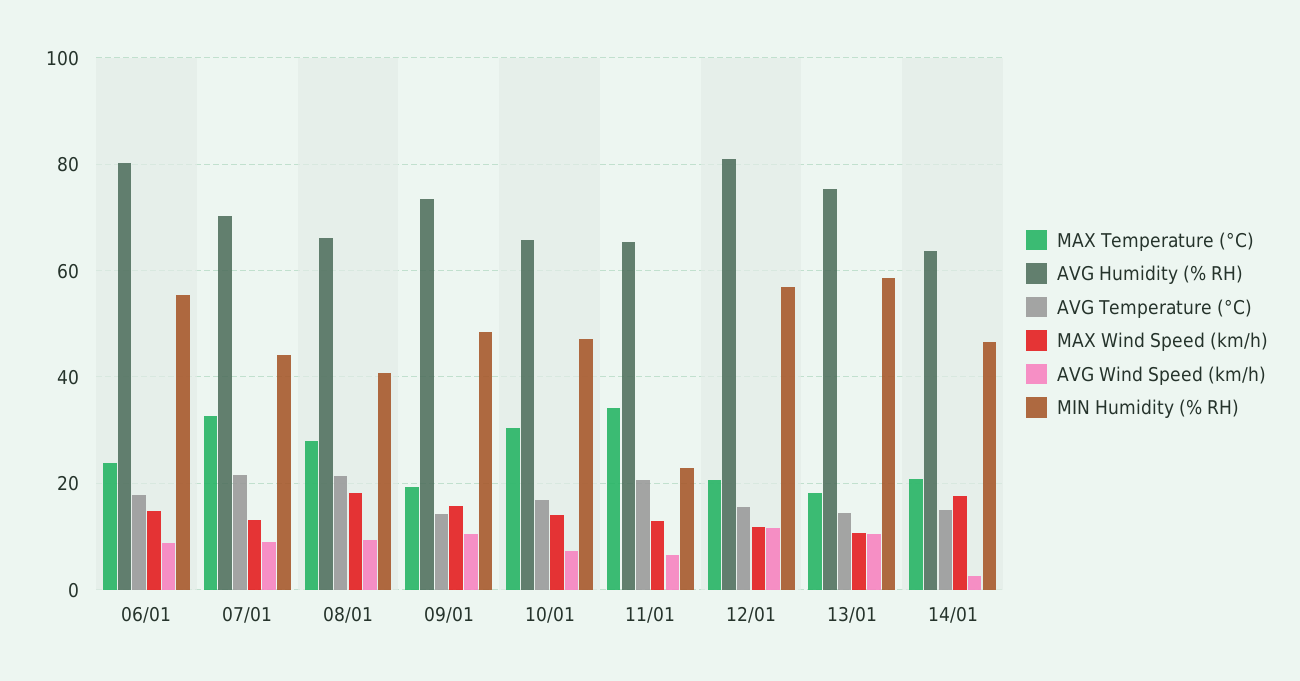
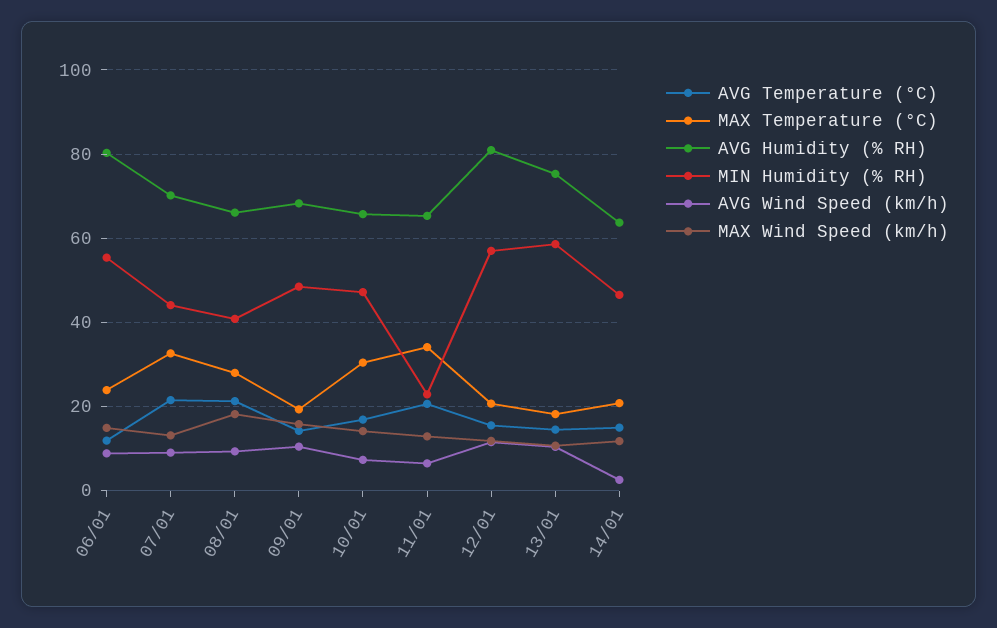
AVG Temperature (°C), 06/01: 18 -> 12
AVG Humidity (% RH), 09/01: 74 -> 68
MAX Wind Speed (km/h), 14/01: 18 -> 12

